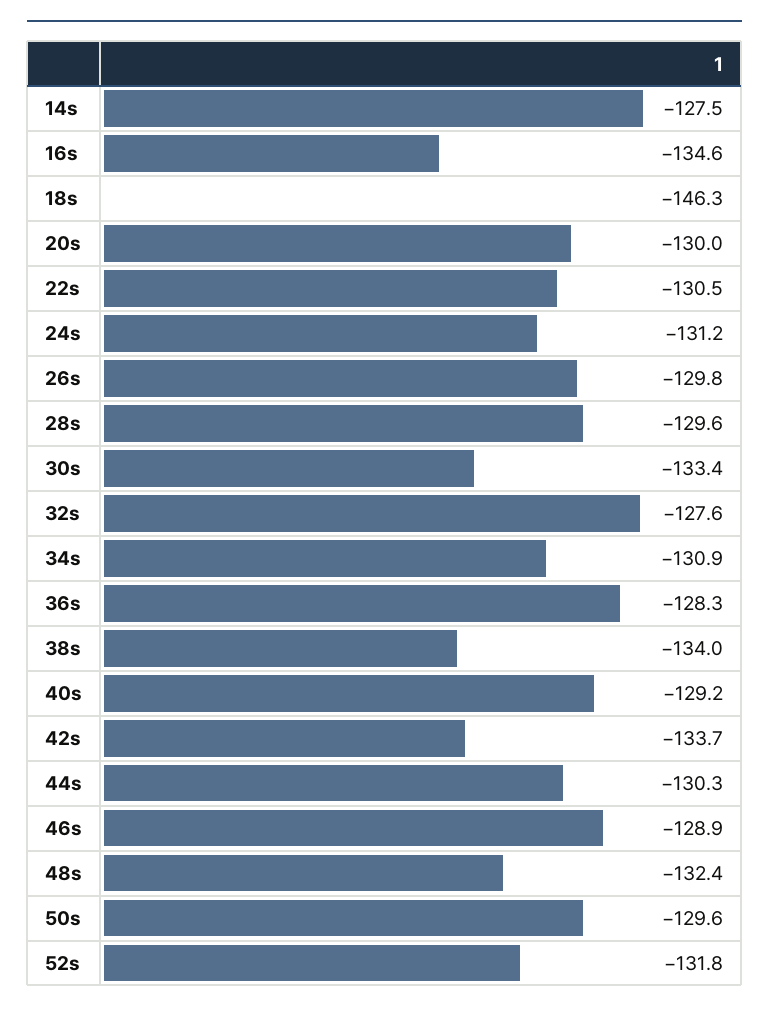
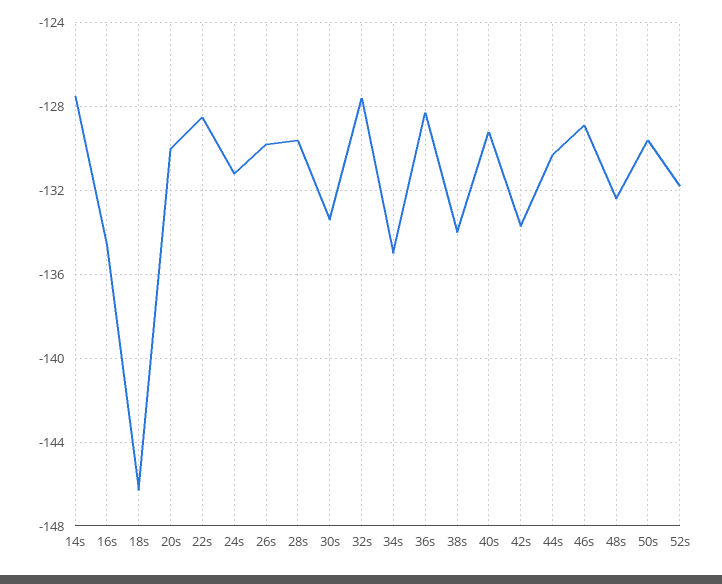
22s: -130.5 -> -128.5
34s: -130.9 -> -135

